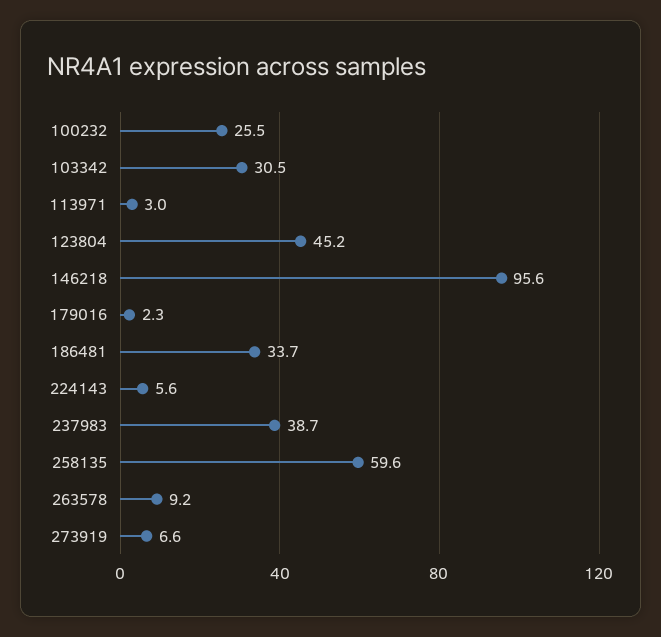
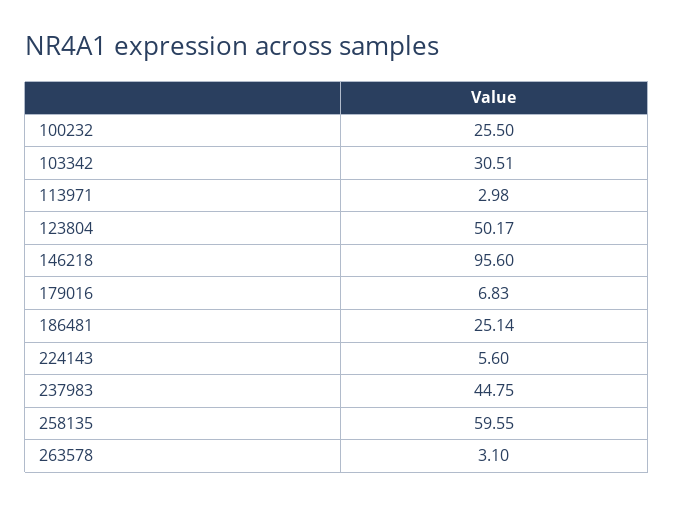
123804: 45.2 -> 50.17
179016: 2.3 -> 6.83
186481: 33.7 -> 25.14
237983: 38.7 -> 44.75
263578: 9.2 -> 3.1
273919: 6.6 -> none

